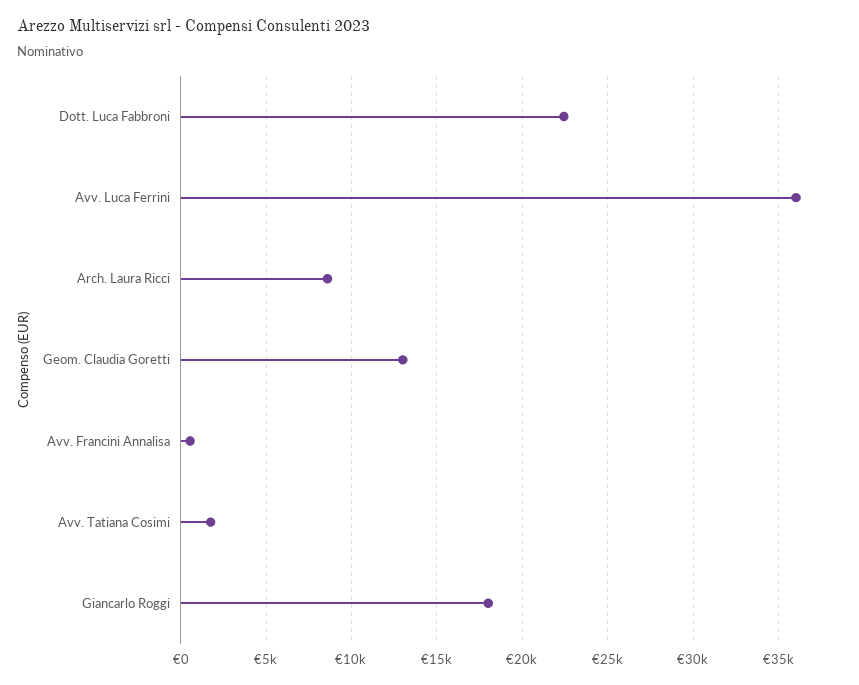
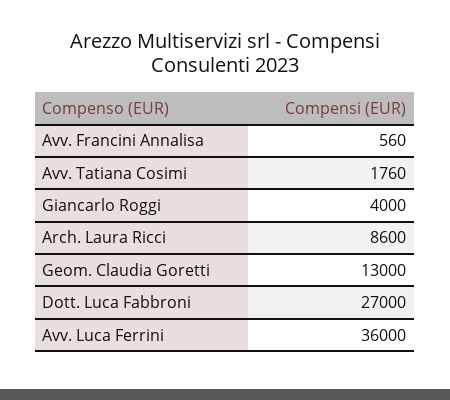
Dott. Luca Fabbroni: 22500 -> 27000
Giancarlo Roggi: 18000 -> 4000

